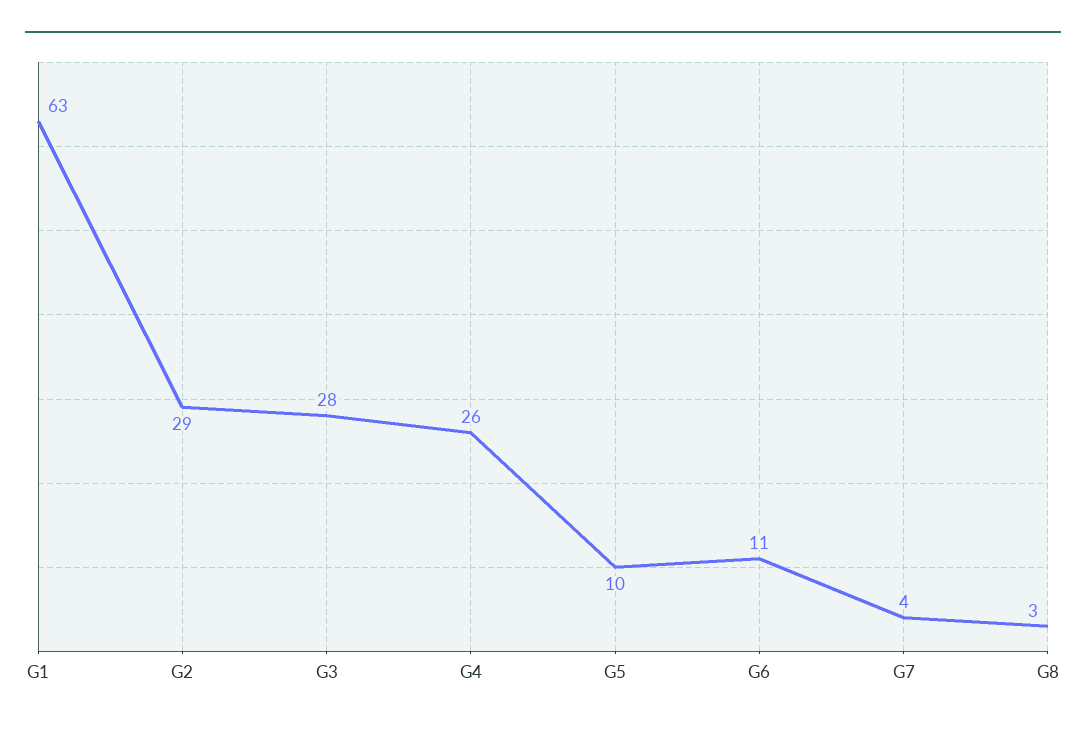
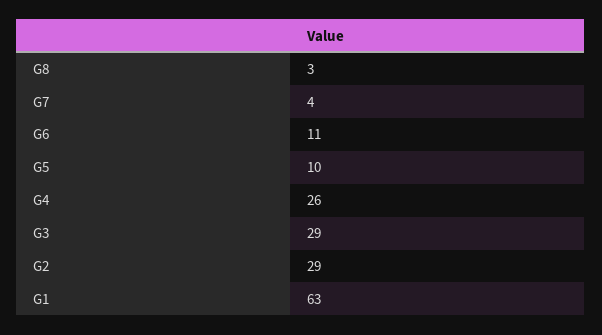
G3: 28 -> 29

